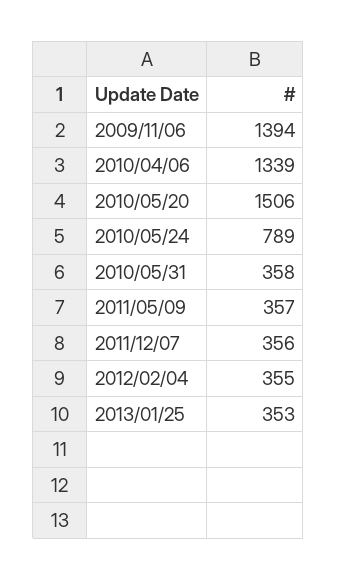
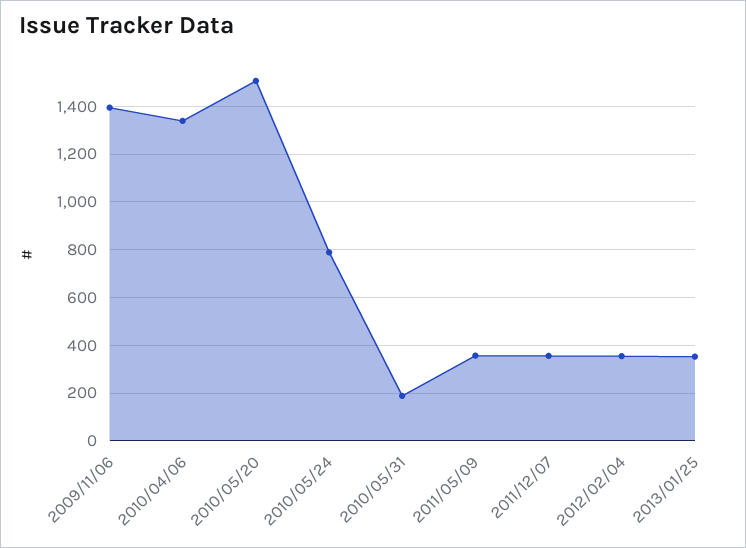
2010/05/31: 358 -> 200

